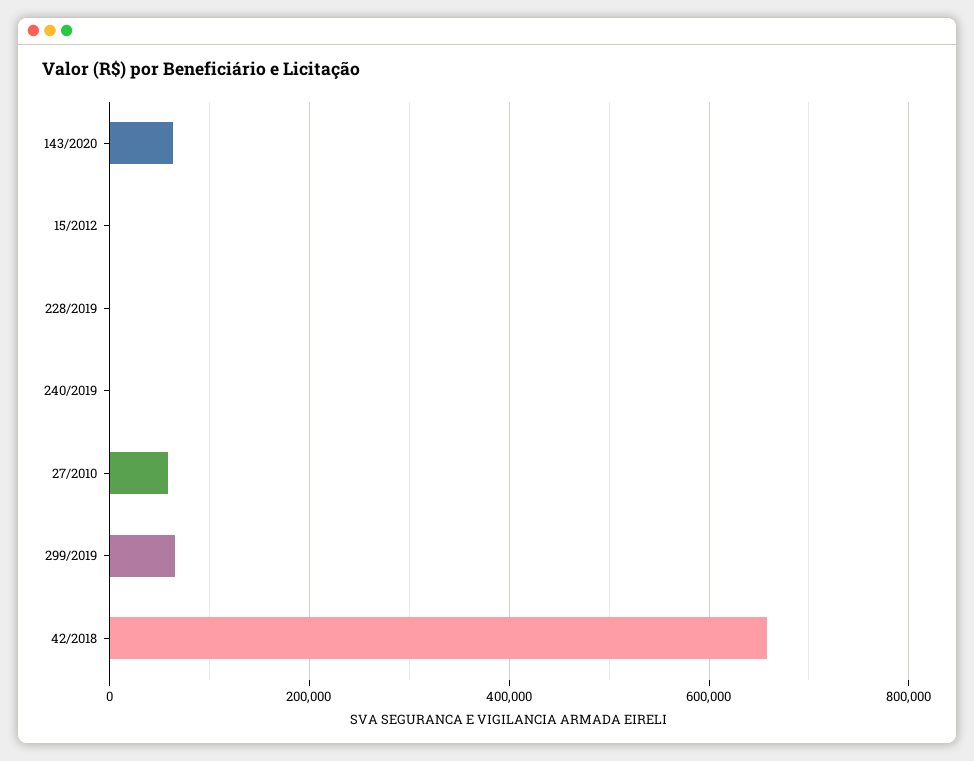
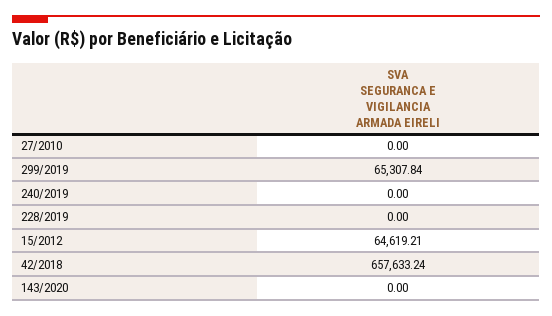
143/2020: 60000 -> 0
15/2012: 0 -> 64619.21
27/2010: 60000 -> 0

